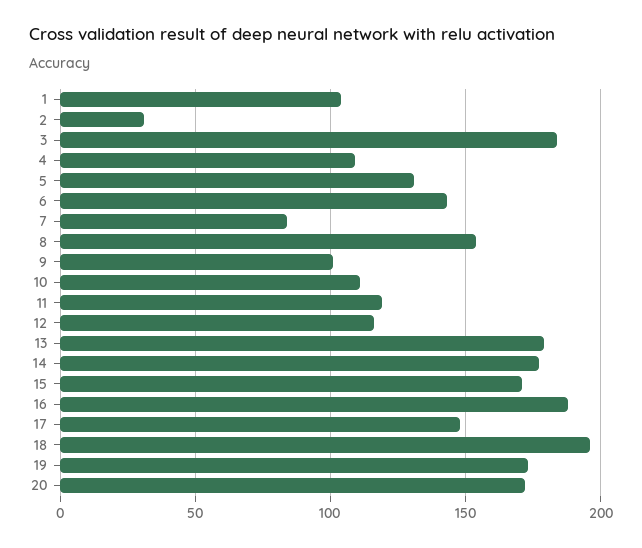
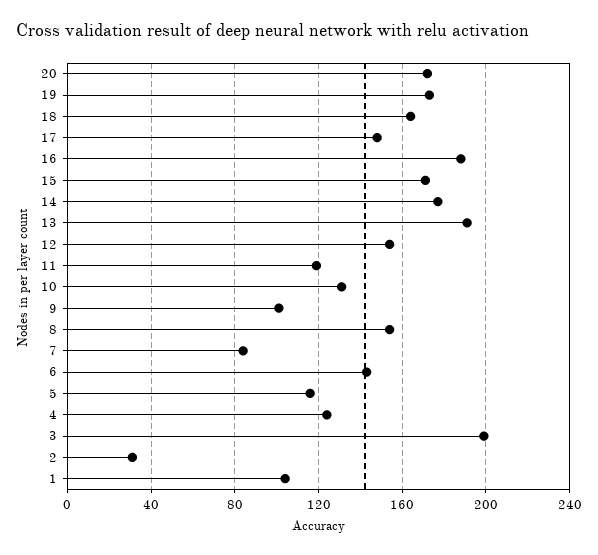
3: 185 -> 200
4: 110 -> 125
5: 130 -> 115
10: 110 -> 130
12: 115 -> 155
13: 180 -> 190
18: 195 -> 165

